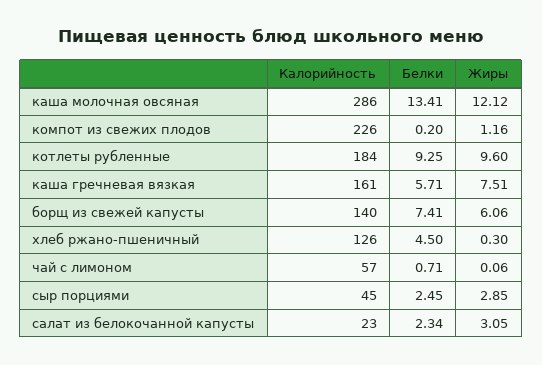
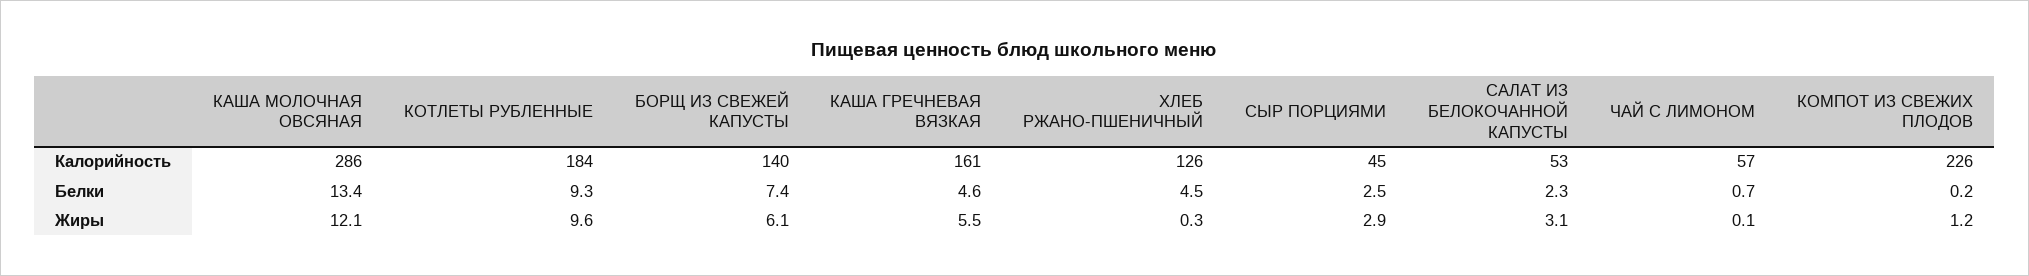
Белки, каша гречневая вязкая: 5.71 -> 4.6
Жиры, каша гречневая вязкая: 7.51 -> 5.5
Калорийность, салат из белокочанной капусты: 23 -> 53

